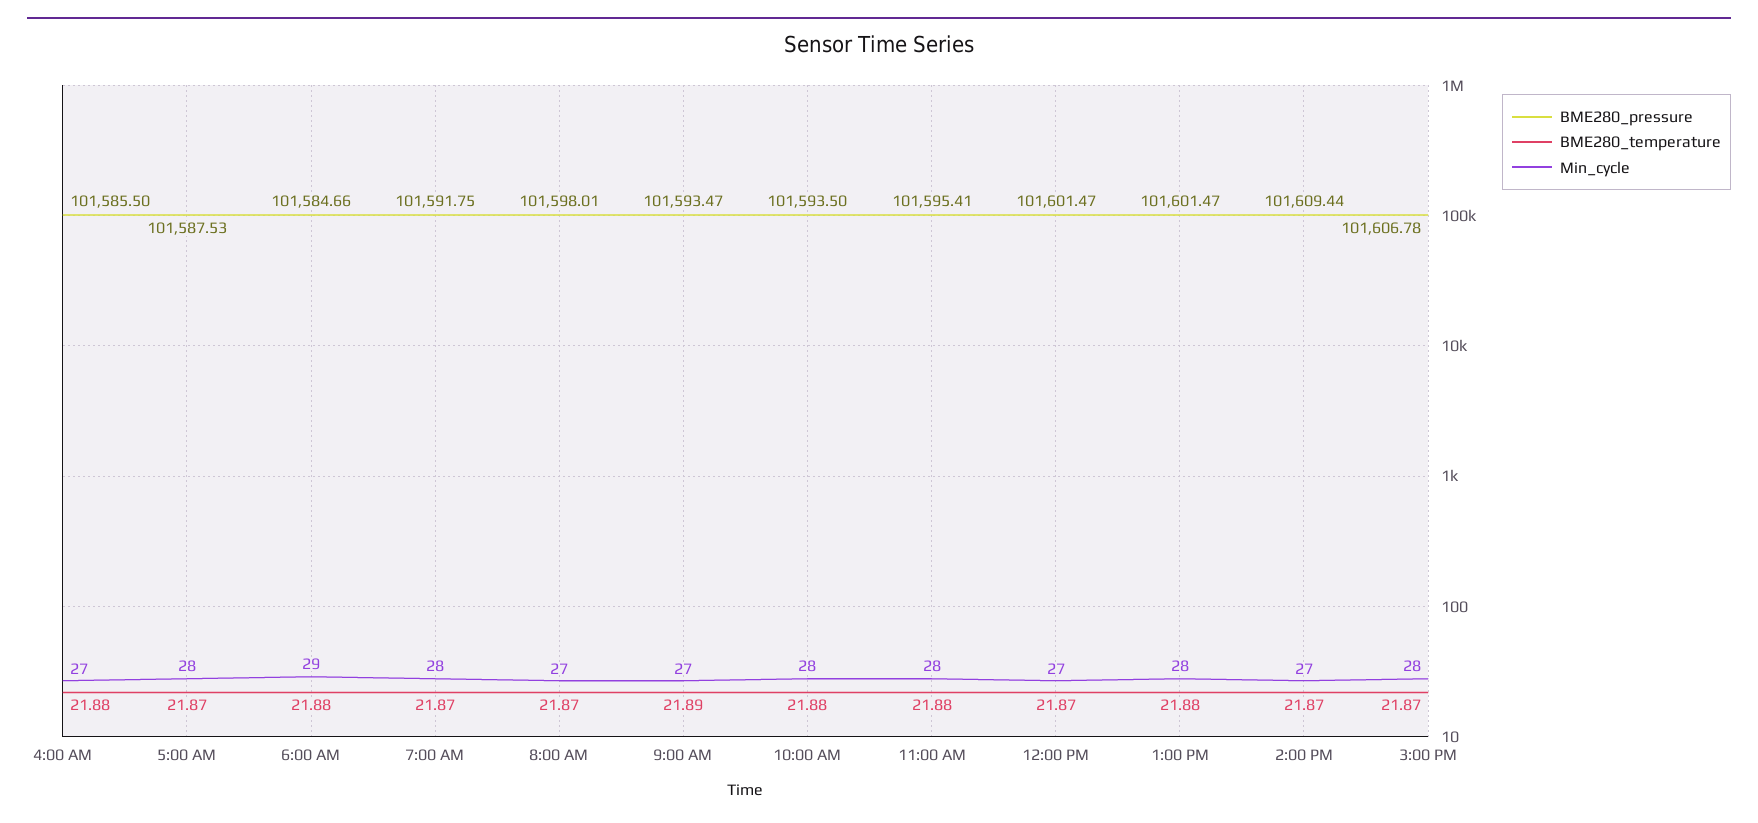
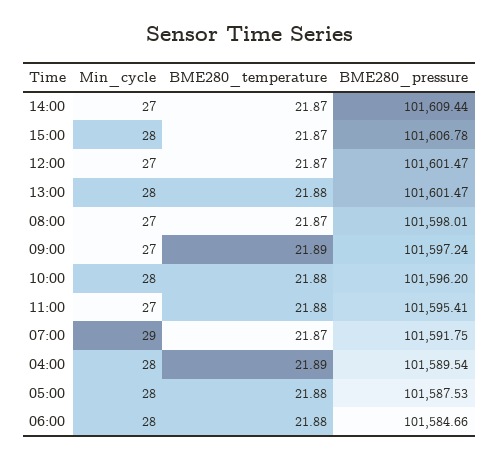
BME280_pressure, 4:00 AM: 101585.5 -> 101589.54
BME280_temperature, 4:00 AM: 21.88 -> 21.89
Min_cycle, 4:00 AM: 27 -> 28
BME280_temperature, 5:00 AM: 21.87 -> 21.88
Min_cycle, 6:00 AM: 29 -> 28
Min_cycle, 7:00 AM: 28 -> 29
BME280_pressure, 9:00 AM: 101593.47 -> 101597.24
BME280_pressure, 10:00 AM: 101593.5 -> 101596.2
Min_cycle, 11:00 AM: 28 -> 27

